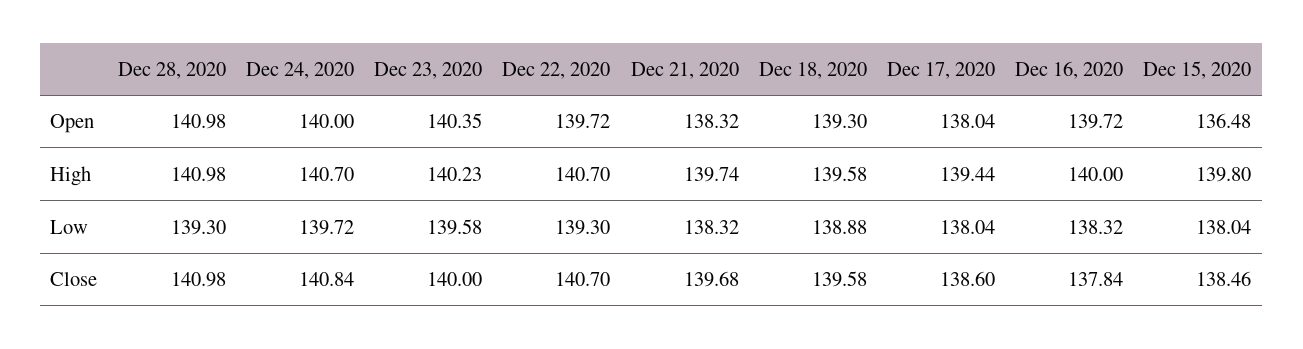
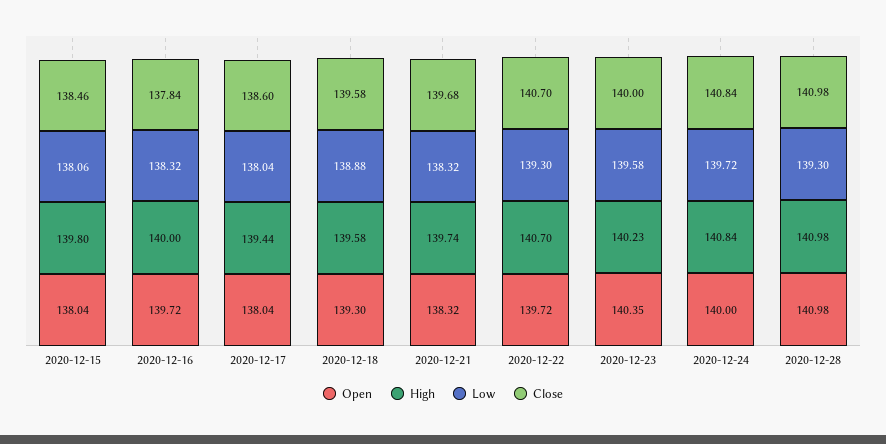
Open, Dec 15, 2020: 136.48 -> 138.04
High, Dec 24, 2020: 140.7 -> 140.84
Low, Dec 15, 2020: 138.04 -> 138.06

